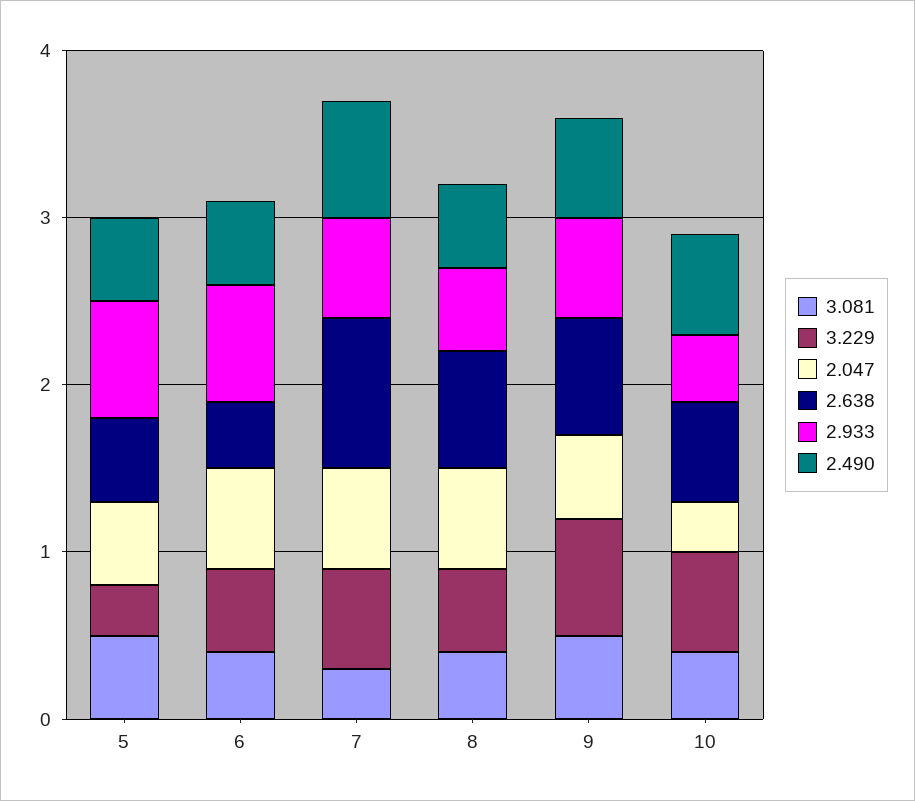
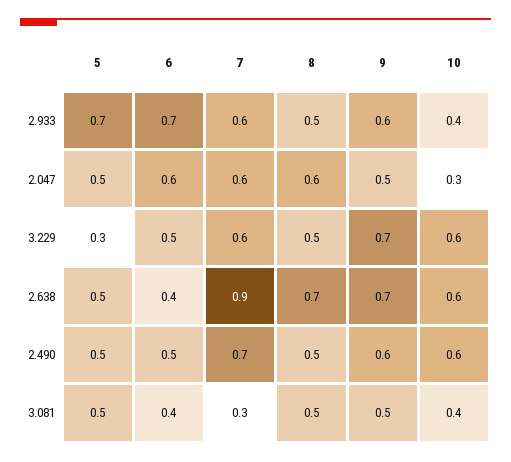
3.081, 8: 0.4 -> 0.5

